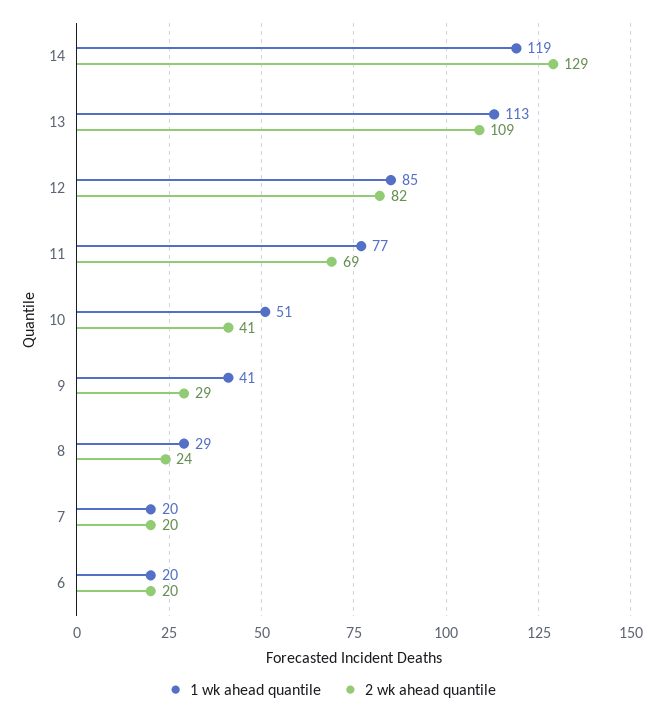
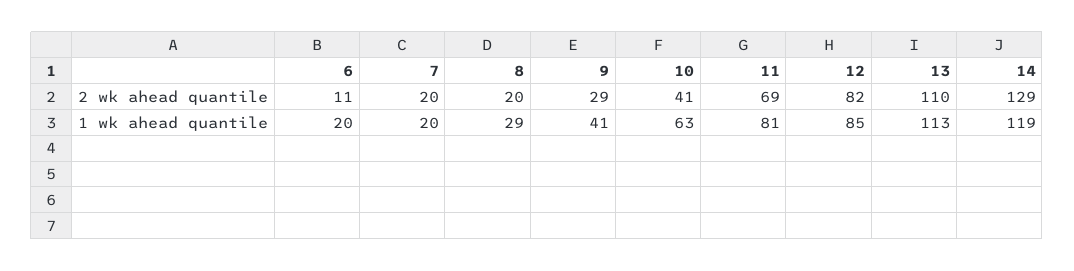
2 wk ahead quantile, 13: 109 -> 110
1 wk ahead quantile, 11: 77 -> 81
1 wk ahead quantile, 10: 51 -> 63
2 wk ahead quantile, 8: 24 -> 20
2 wk ahead quantile, 6: 20 -> 11

